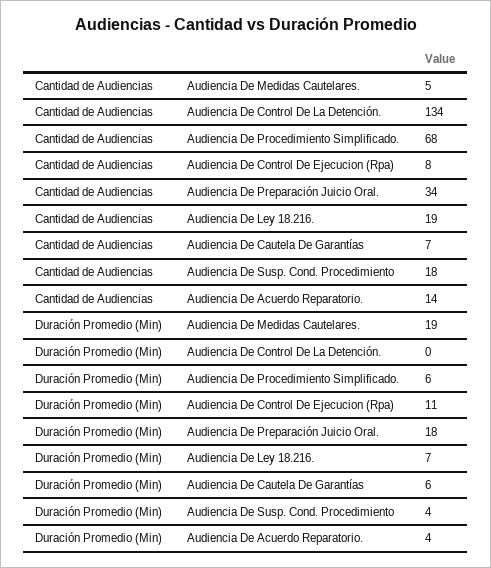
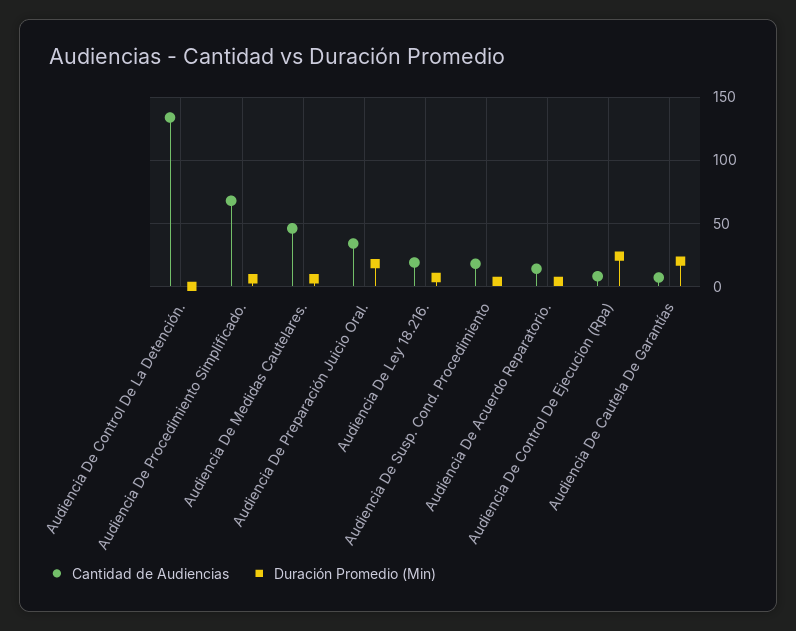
Cantidad de Audiencias, Audiencia De Medidas Cautelares.: 5 -> 45
Duración Promedio (Min), Audiencia De Medidas Cautelares.: 19 -> 5
Duración Promedio (Min), Audiencia De Control De Ejecucion (Rpa): 11 -> 25
Duración Promedio (Min), Audiencia De Cautela De Garantías: 6 -> 20

